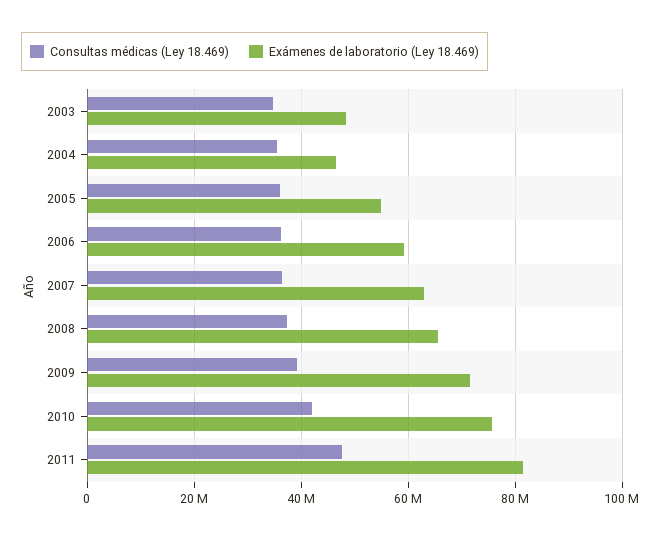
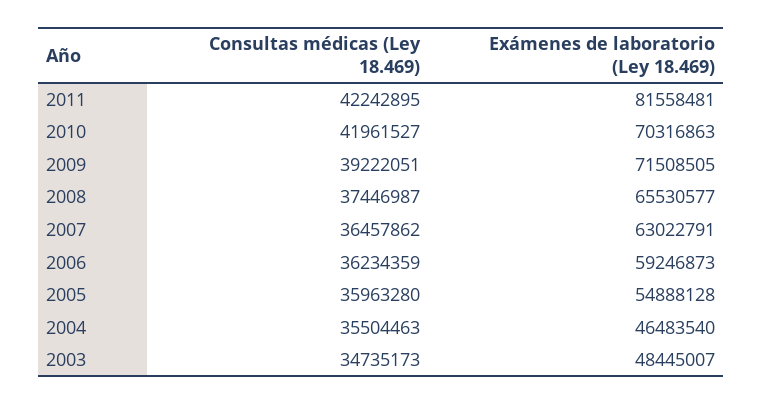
Exámenes de laboratorio (Ley 18.469), 2010: 76000000 -> 70316863
Consultas médicas (Ley 18.469), 2011: 48000000 -> 42242895

